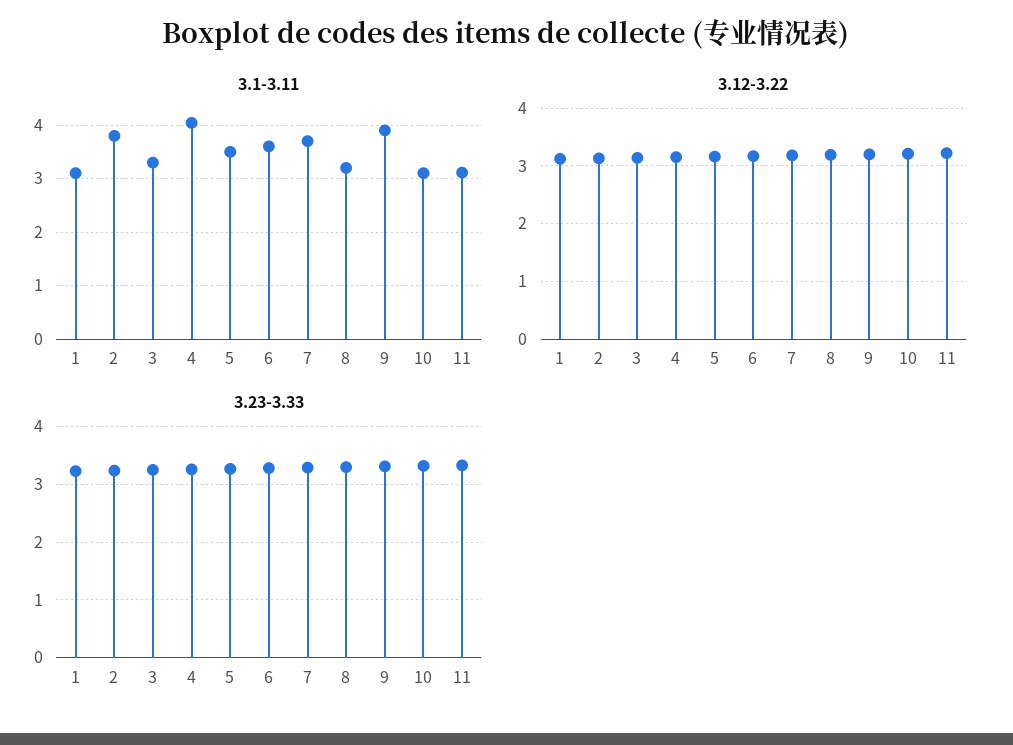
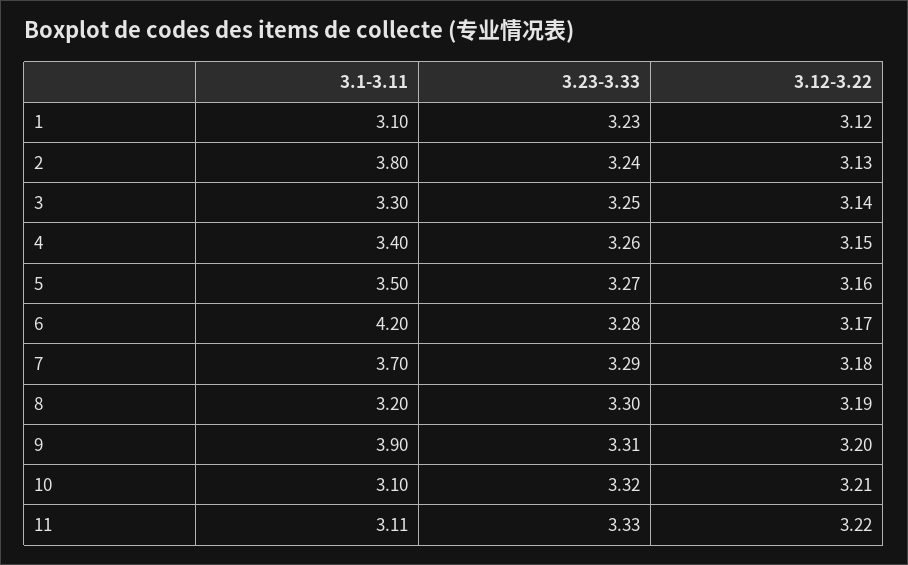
3.1-3.11, 4: 4 -> 3.4
3.1-3.11, 6: 3.6 -> 4.2

